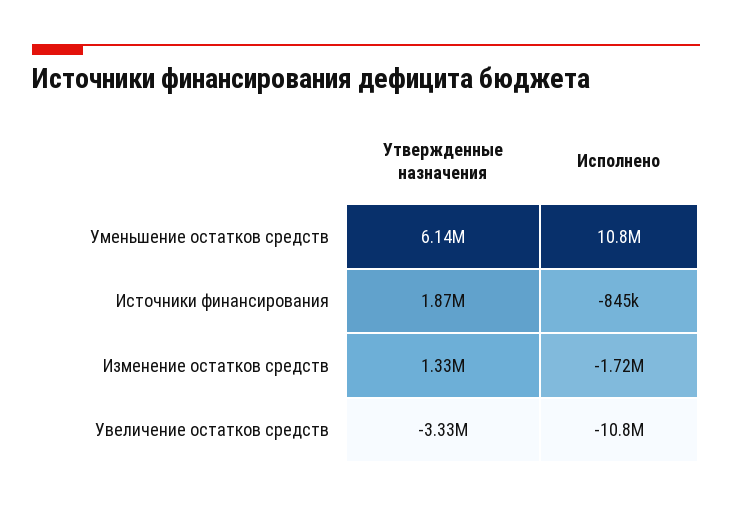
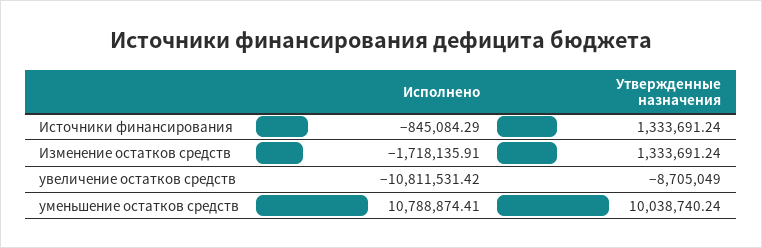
Утвержденные назначения, Уменьшение остатков средств: 6140000 -> 10038740.24
Утвержденные назначения, Источники финансирования: 1870000 -> 1333691.24
Утвержденные назначения, Увеличение остатков средств: -3330000 -> -8705049

